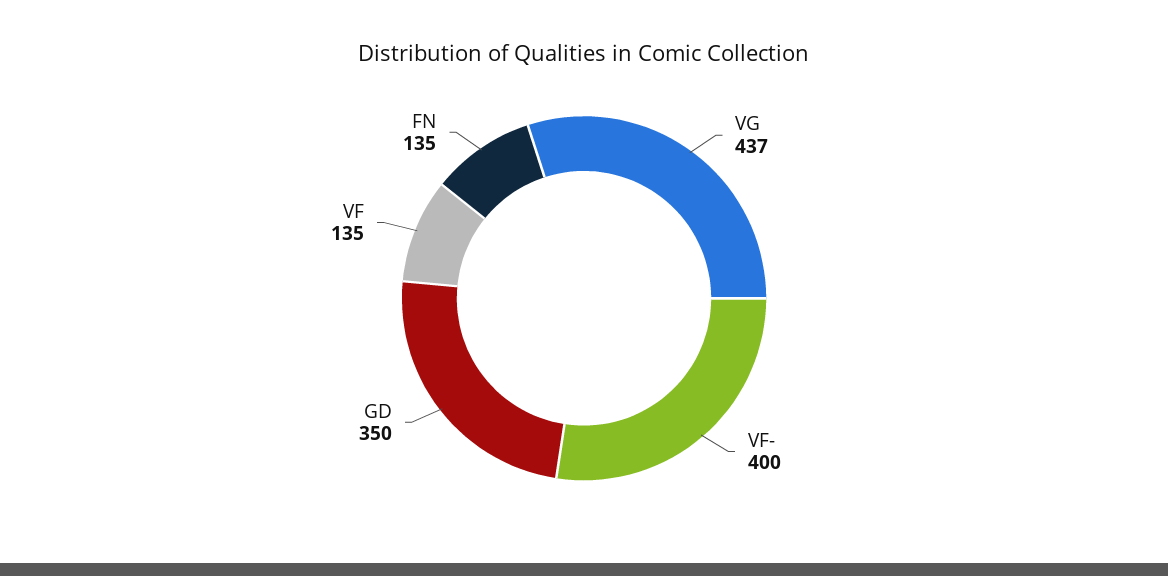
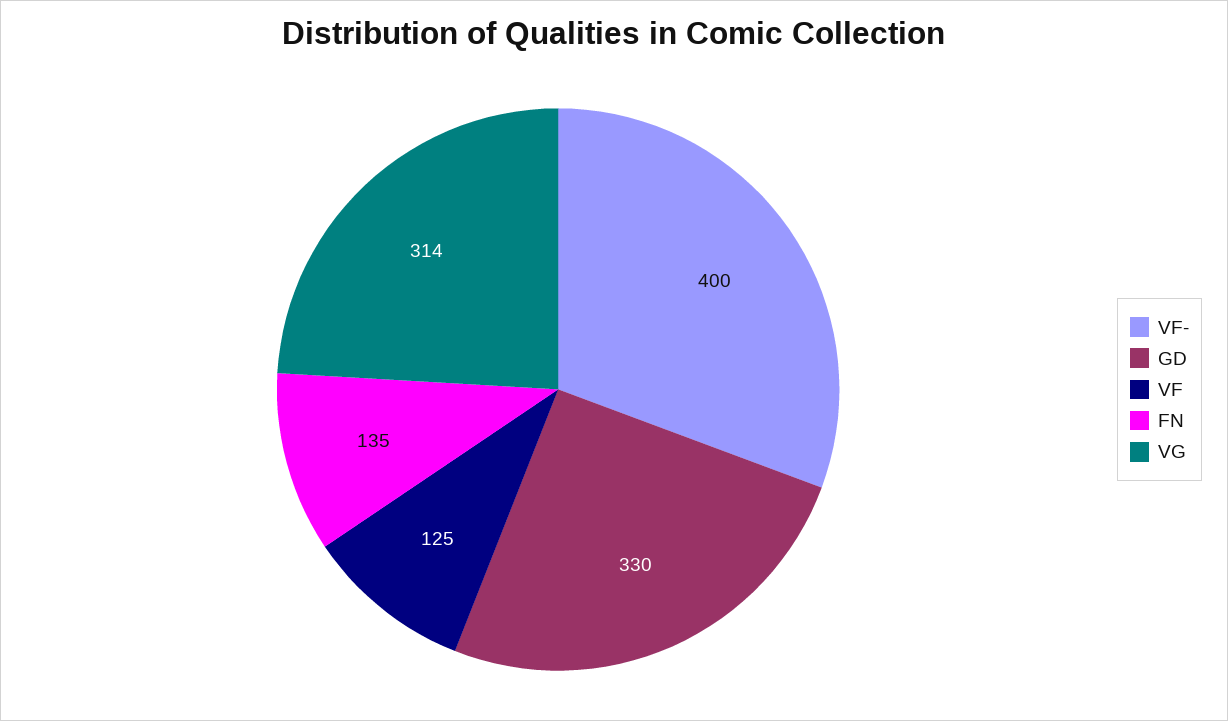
VG: 437 -> 314
GD: 350 -> 330
VF: 135 -> 125

